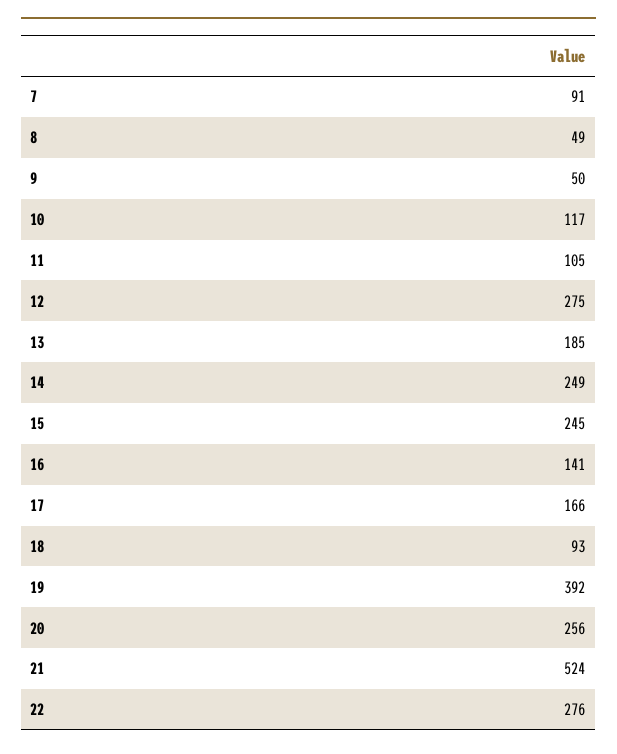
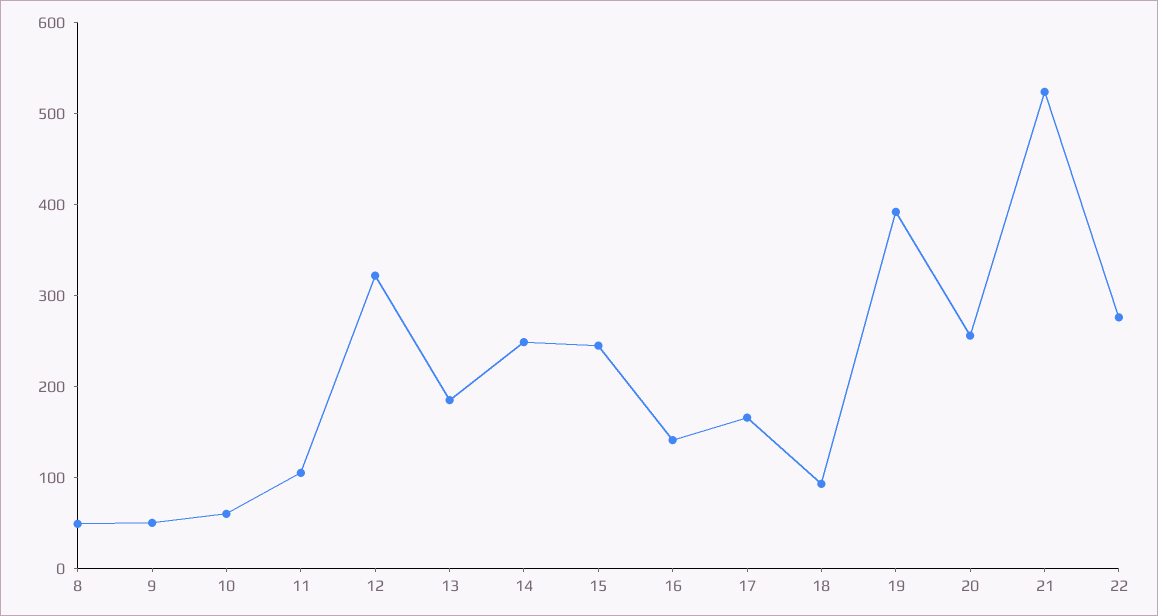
7: 91 -> none
10: 117 -> 60
12: 275 -> 320

